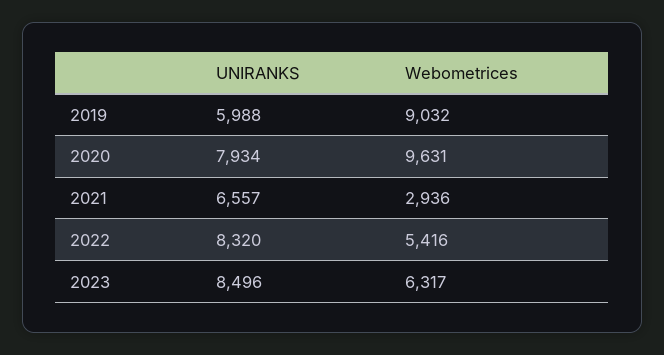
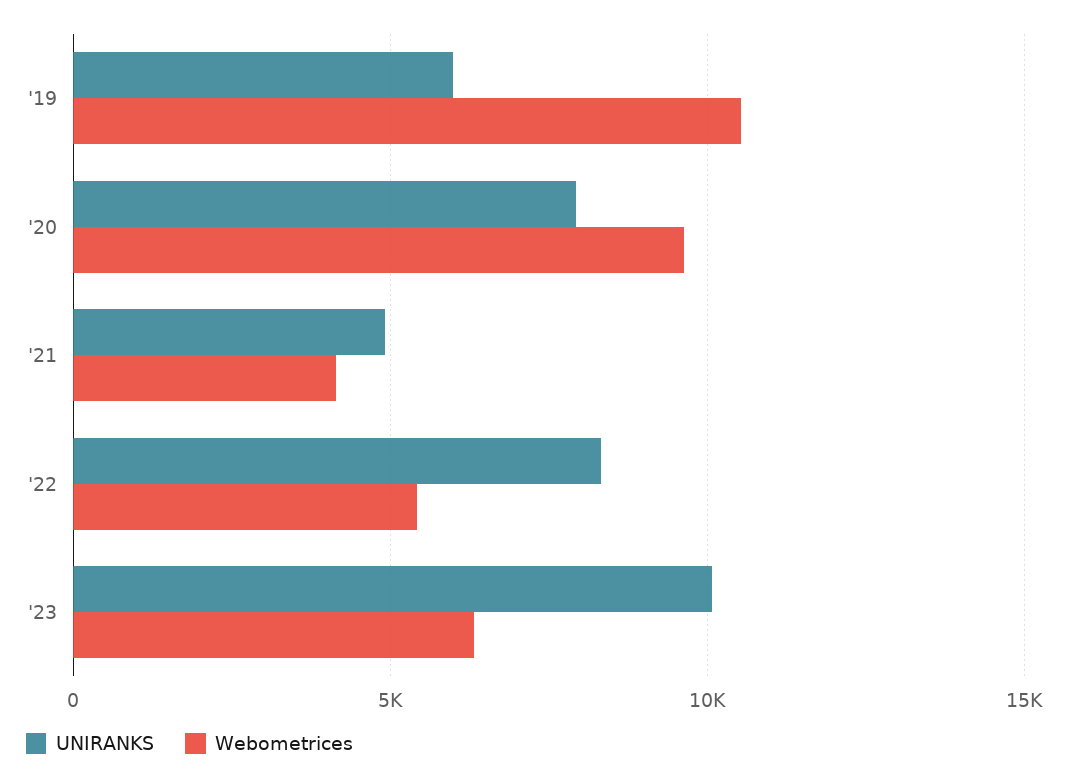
Webometrices, 2019: 9032 -> 10500
UNIRANKS, 2021: 6557 -> 5000
Webometrices, 2021: 2936 -> 4000
UNIRANKS, 2023: 8496 -> 10000

